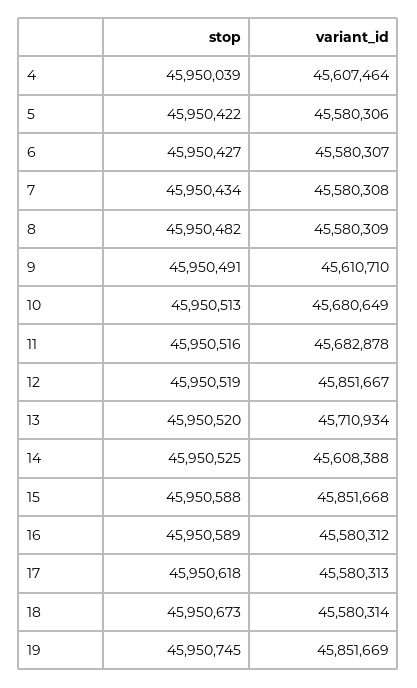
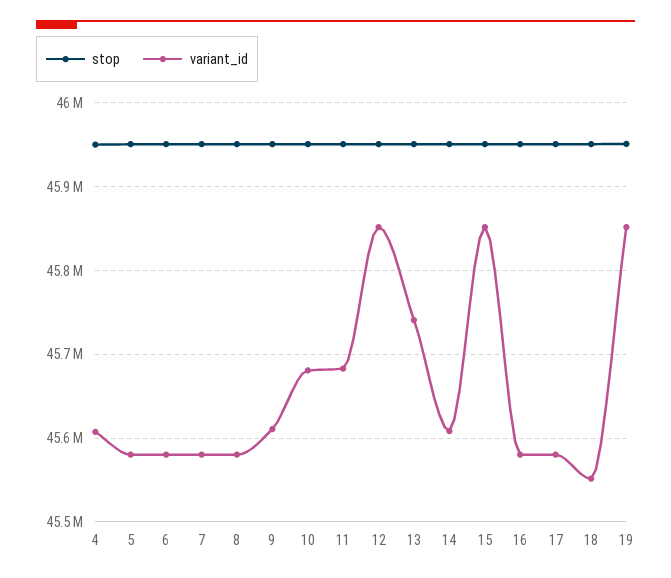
variant_id, 13: 45710934 -> 45740000
variant_id, 18: 45580314 -> 45550000

